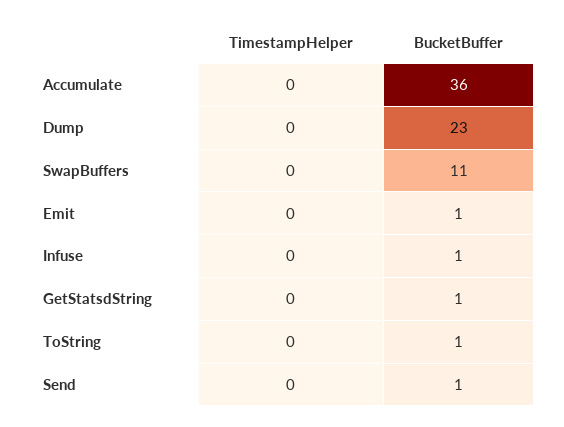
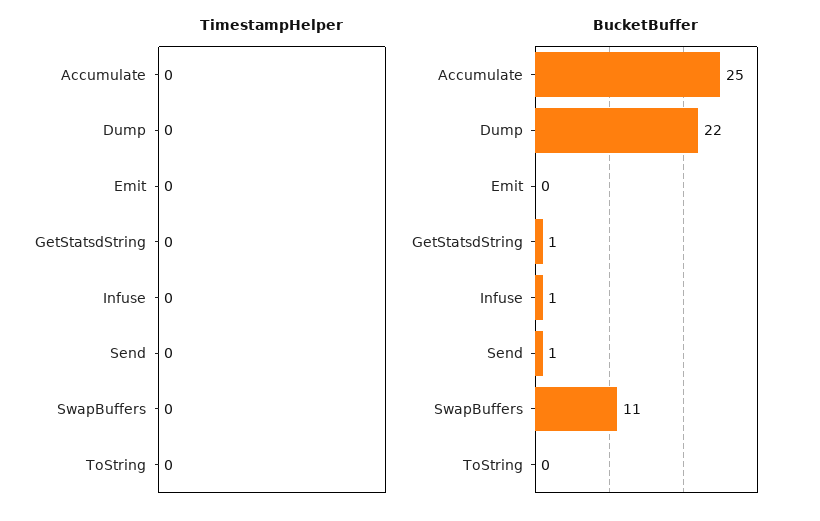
BucketBuffer, Accumulate: 36 -> 25
BucketBuffer, Dump: 23 -> 22
BucketBuffer, Emit: 1 -> 0
BucketBuffer, ToString: 1 -> 0

